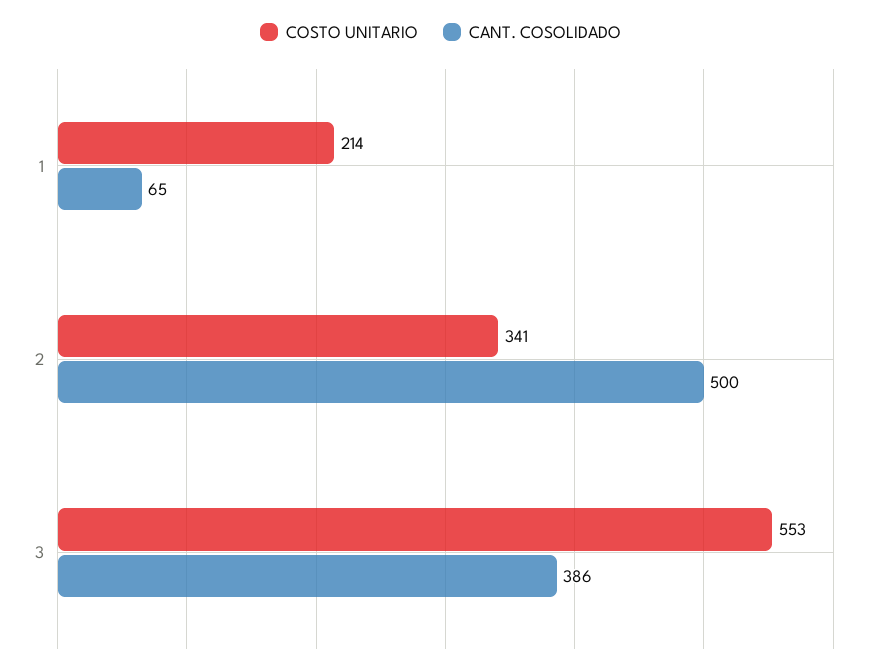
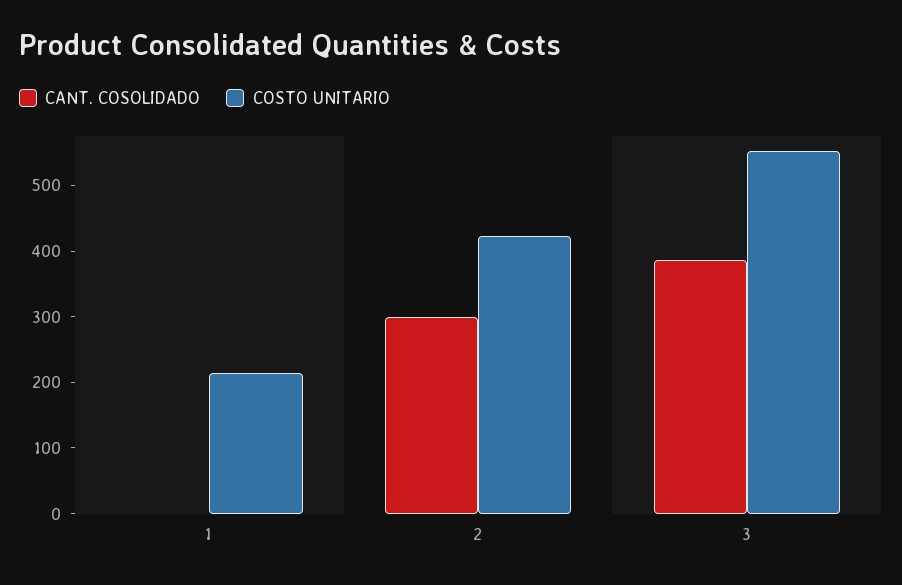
CANT. COSOLIDADO, 1: 65 -> 0
COSTO UNITARIO, 2: 341 -> 420
CANT. COSOLIDADO, 2: 500 -> 300

